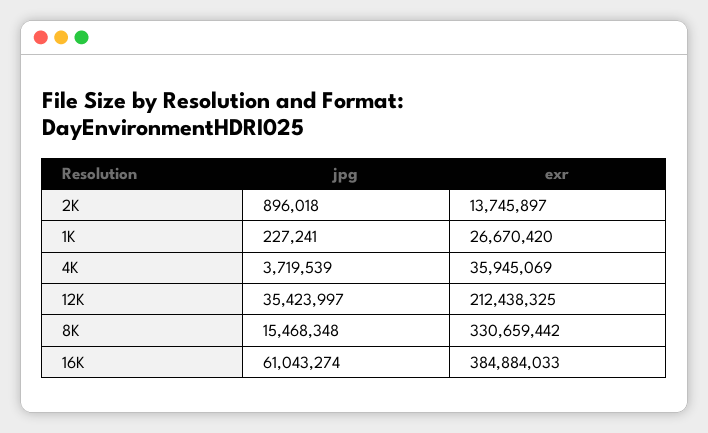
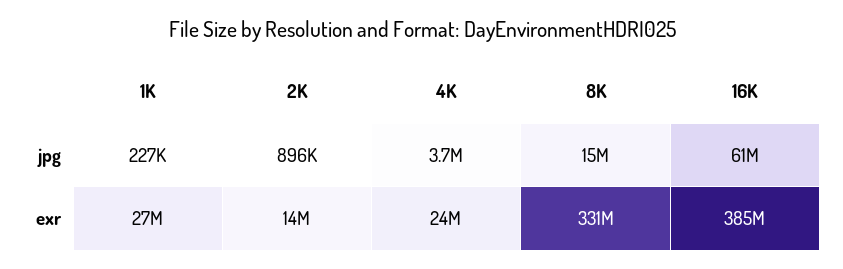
exr, 4K: 35945069 -> 24000000
jpg, 12K: 35423997 -> none
exr, 12K: 212438325 -> none

